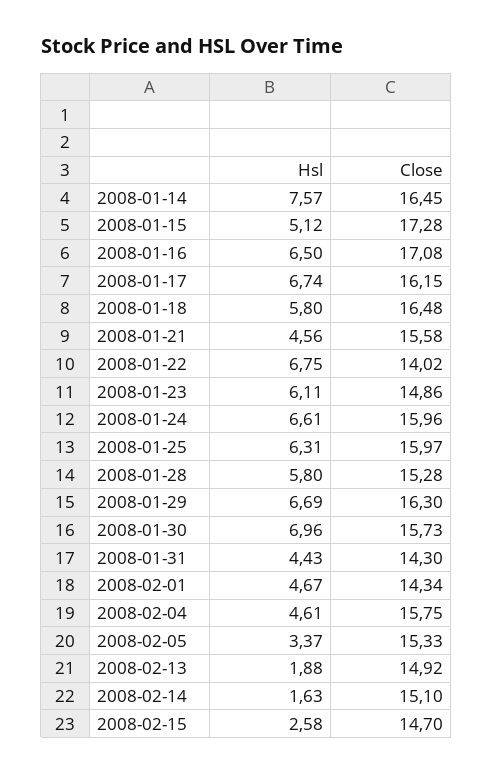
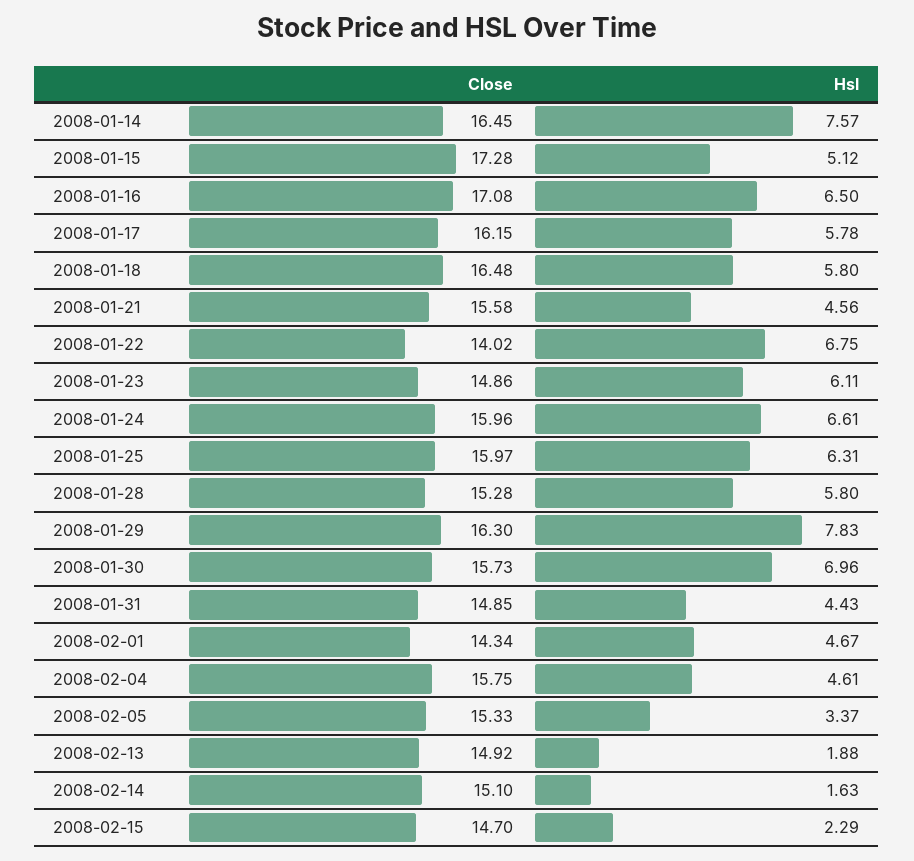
Hsl, 2008-01-17: 6.74 -> 5.78
Hsl, 2008-01-29: 6.69 -> 7.83
Close, 2008-01-31: 14.3 -> 14.85
Hsl, 2008-02-15: 2.58 -> 2.29

